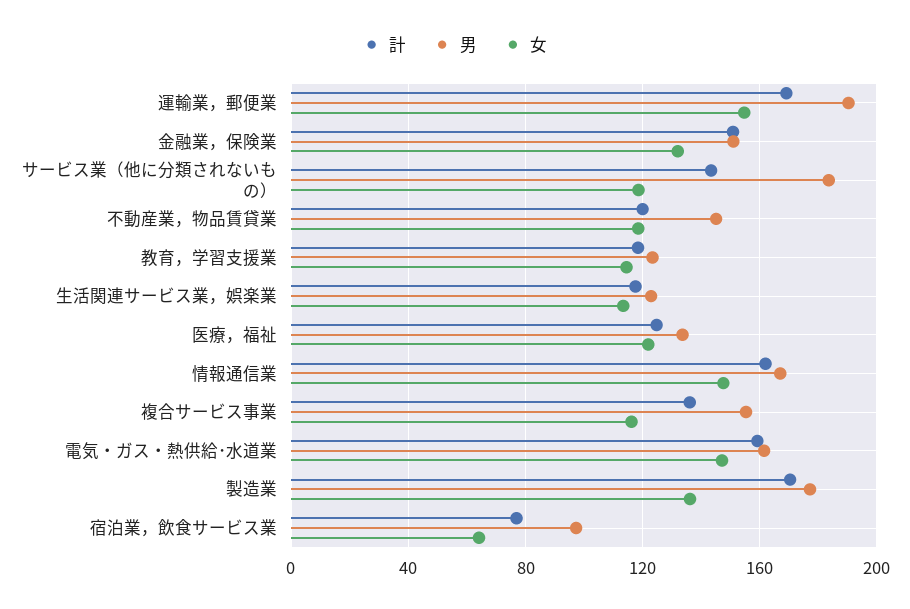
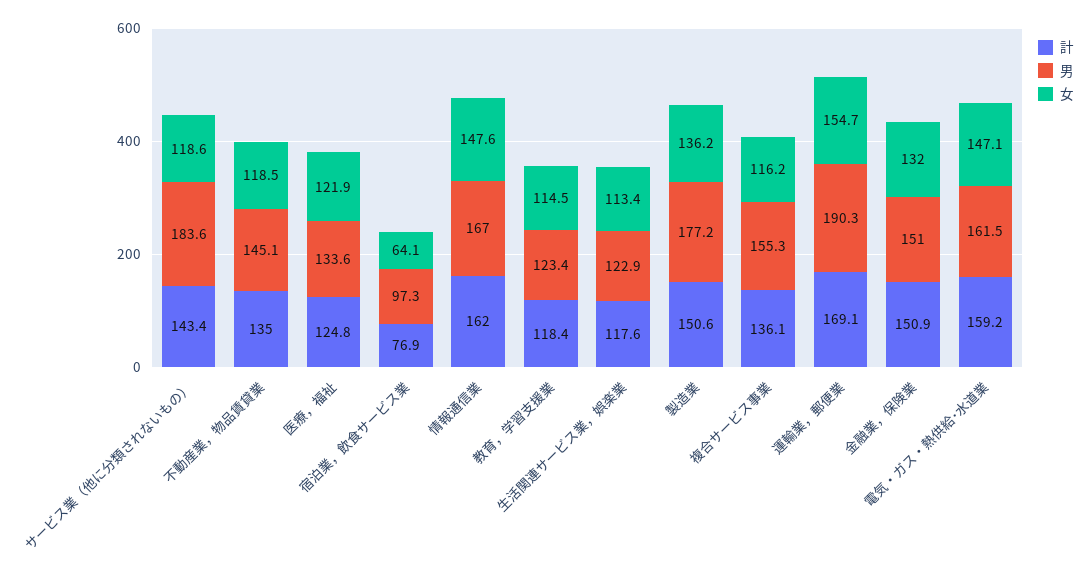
計, 不動産業，物品賃貸業: 120 -> 135
計, 製造業: 170 -> 150.6

